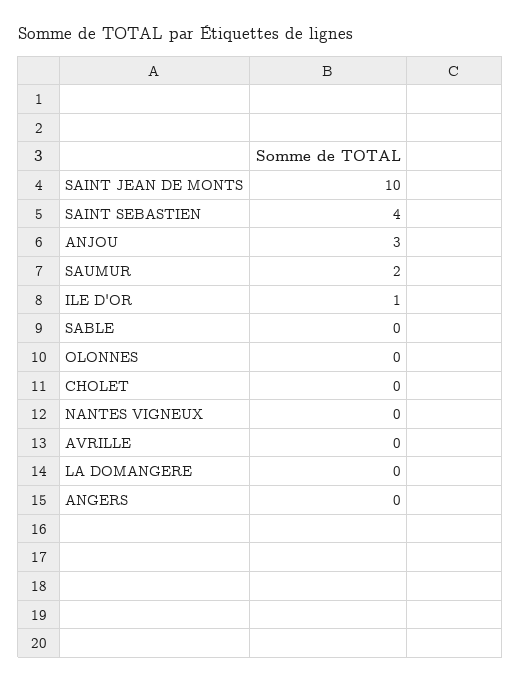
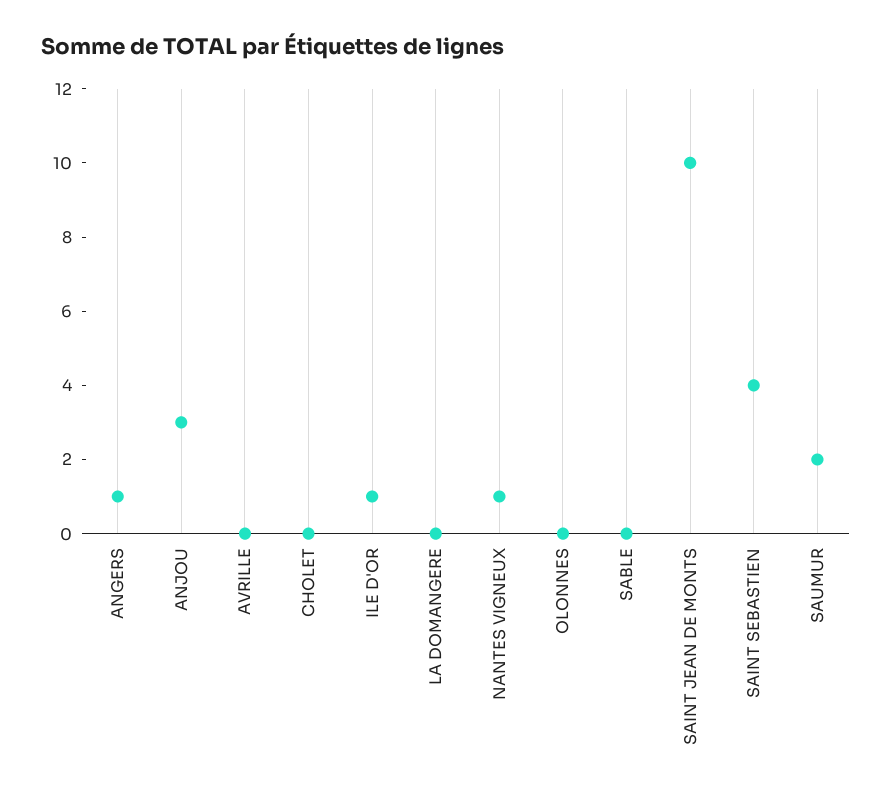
NANTES VIGNEUX: 0 -> 1
ANGERS: 0 -> 1

